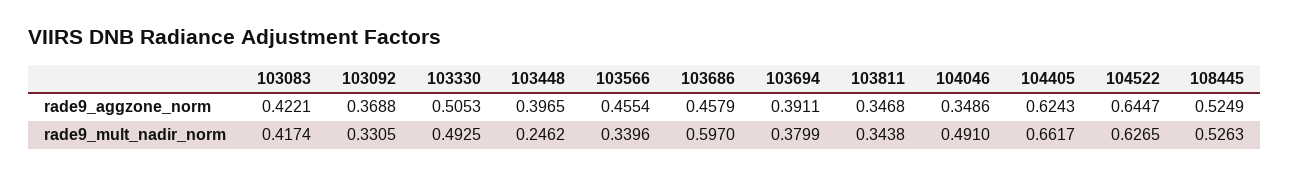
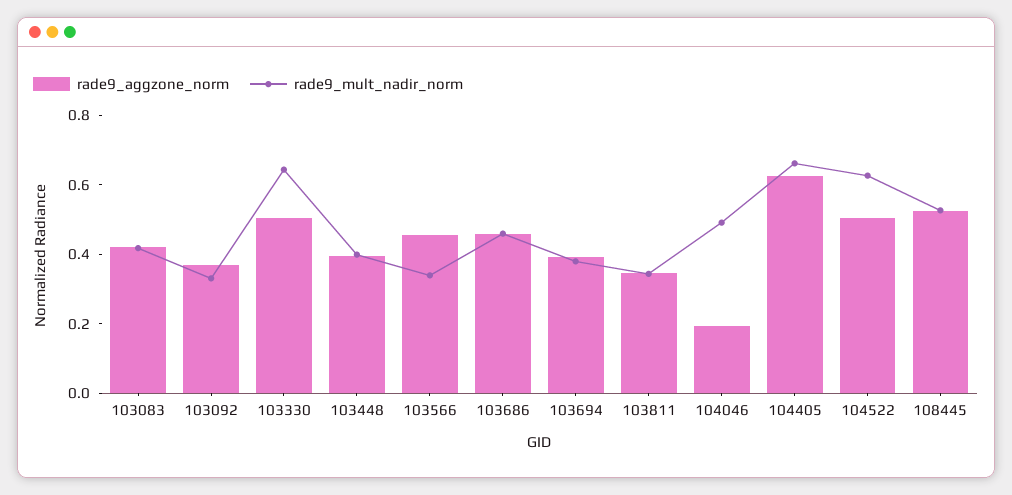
rade9_aggzone_norm, 104046: 0.3486 -> 0.2
rade9_aggzone_norm, 104522: 0.6447 -> 0.5
rade9_mult_nadir_norm, 103330: 0.4925 -> 0.65
rade9_mult_nadir_norm, 103448: 0.2462 -> 0.4
rade9_mult_nadir_norm, 103686: 0.597 -> 0.45

